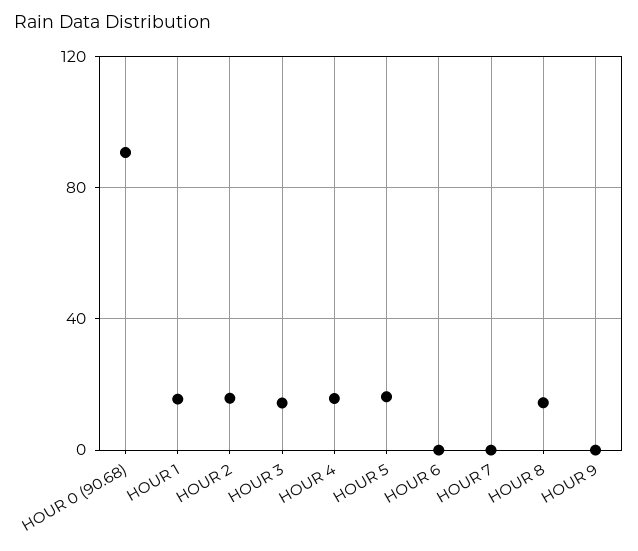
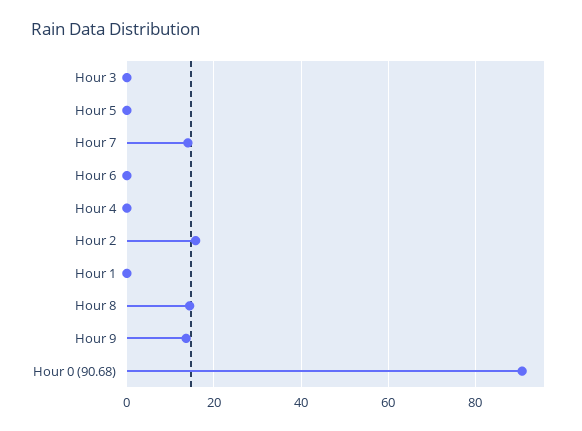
HOUR 1: 15 -> 0
HOUR 3: 15 -> 0
HOUR 4: 15 -> 0
HOUR 5: 15 -> 0
HOUR 7: 0 -> 14
HOUR 9: 0 -> 14

